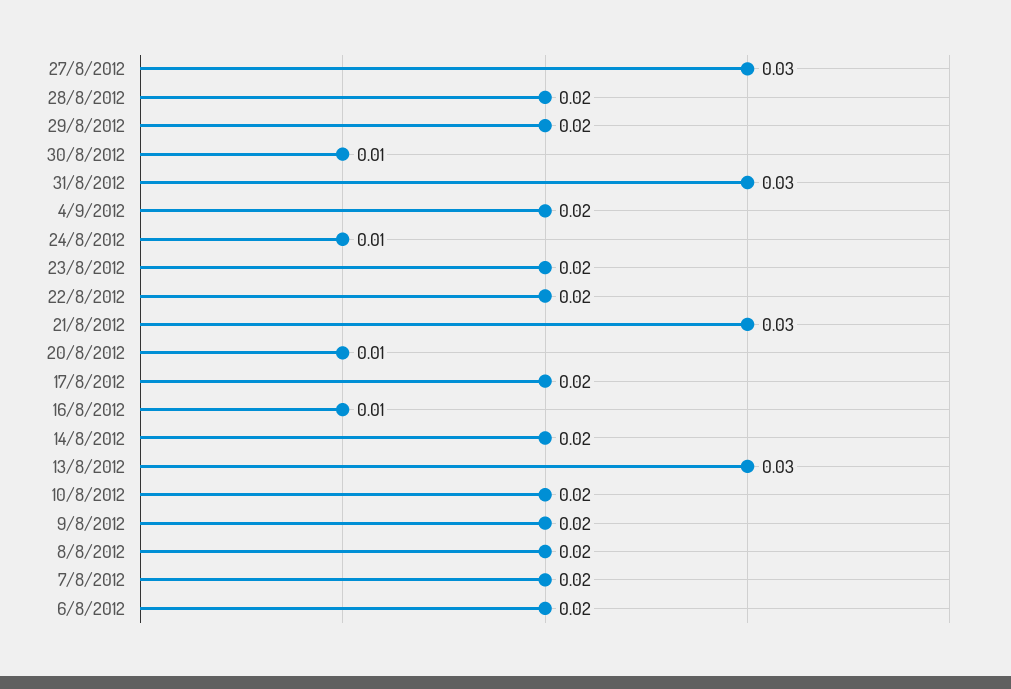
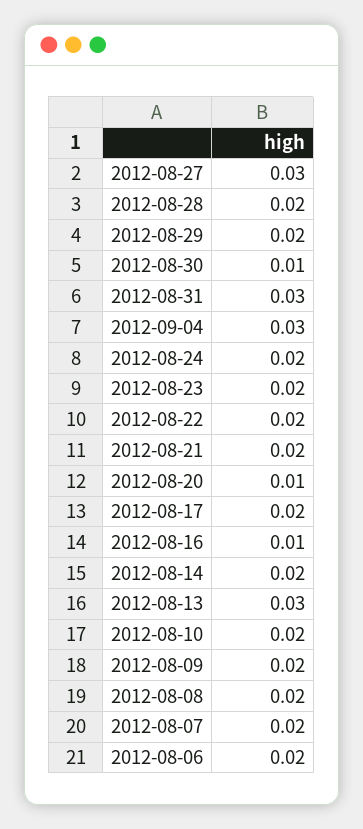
4/9/2012: 0.02 -> 0.03
24/8/2012: 0.01 -> 0.02
21/8/2012: 0.03 -> 0.02

